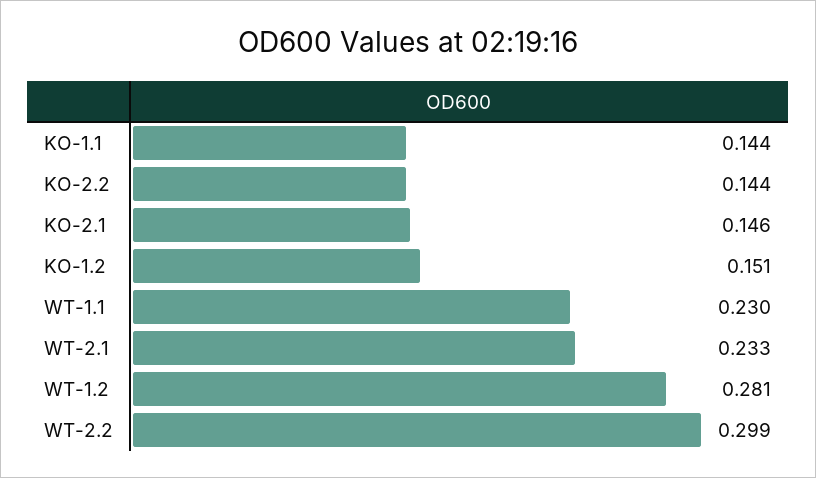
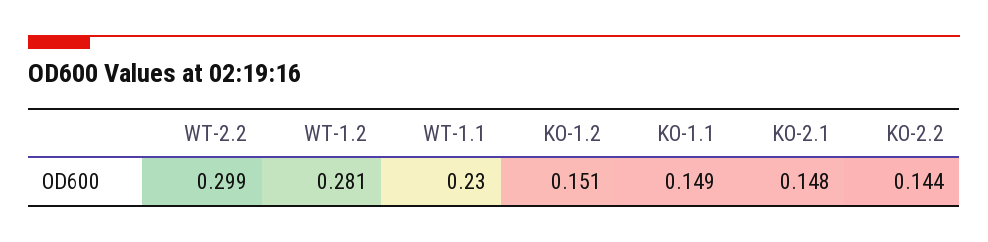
KO-1.1: 0.144 -> 0.149
KO-2.1: 0.146 -> 0.148
WT-2.1: 0.233 -> none

